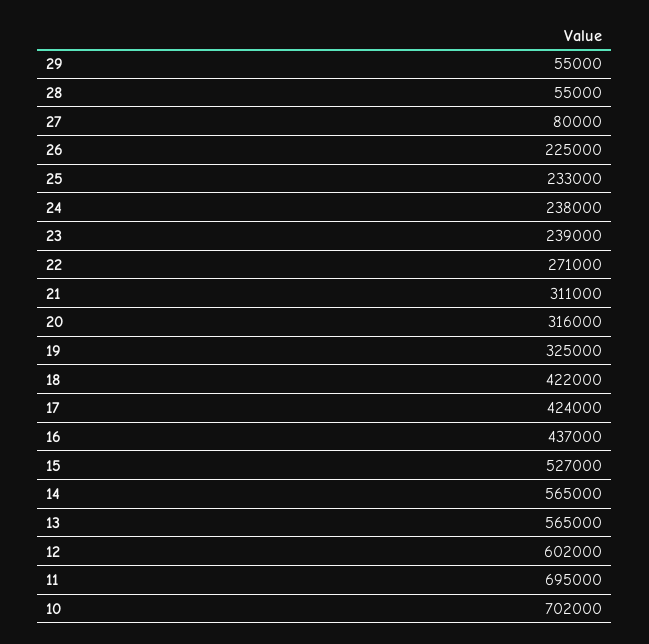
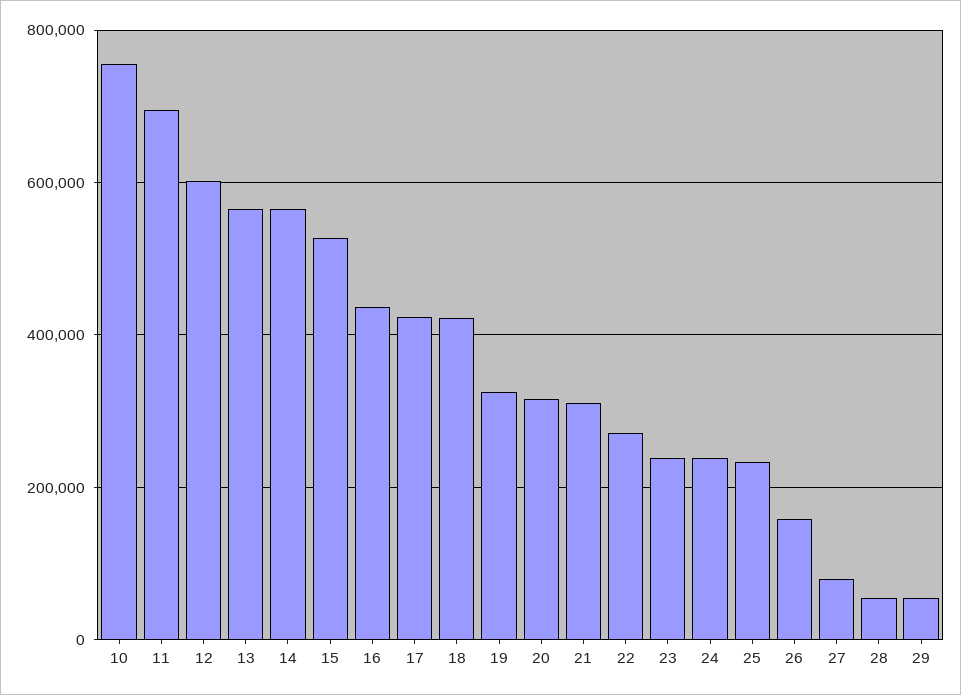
26: 225000 -> 160000
10: 702000 -> 760000

